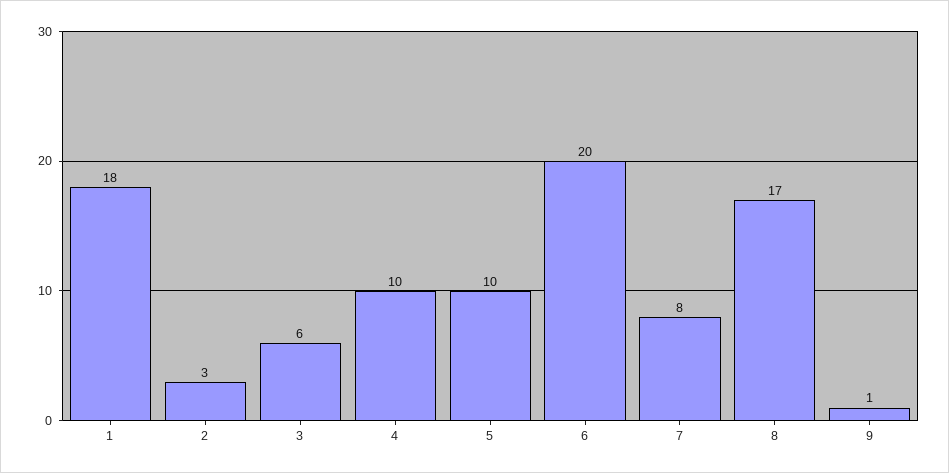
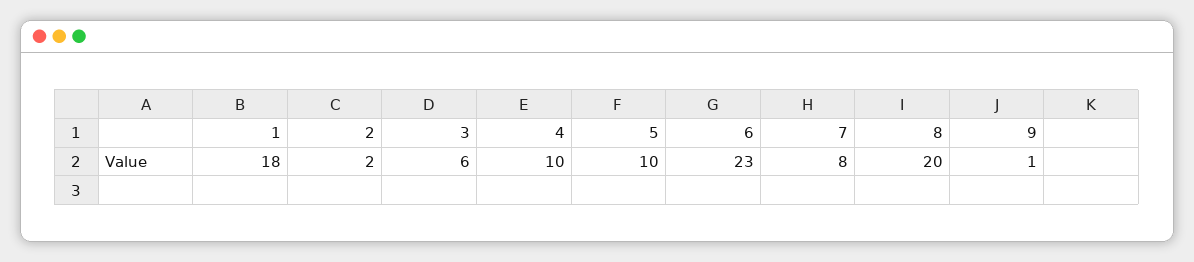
2: 3 -> 2
6: 20 -> 23
8: 17 -> 20

